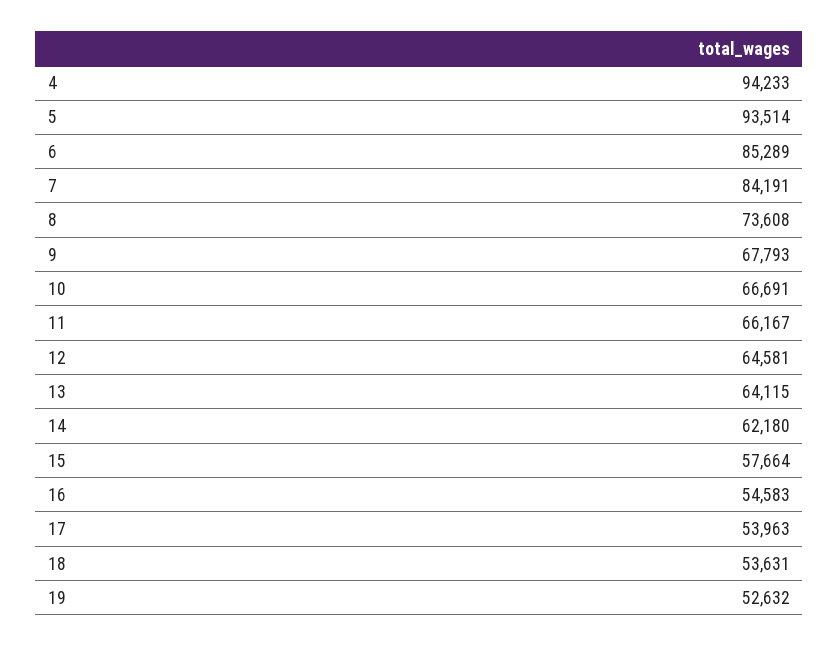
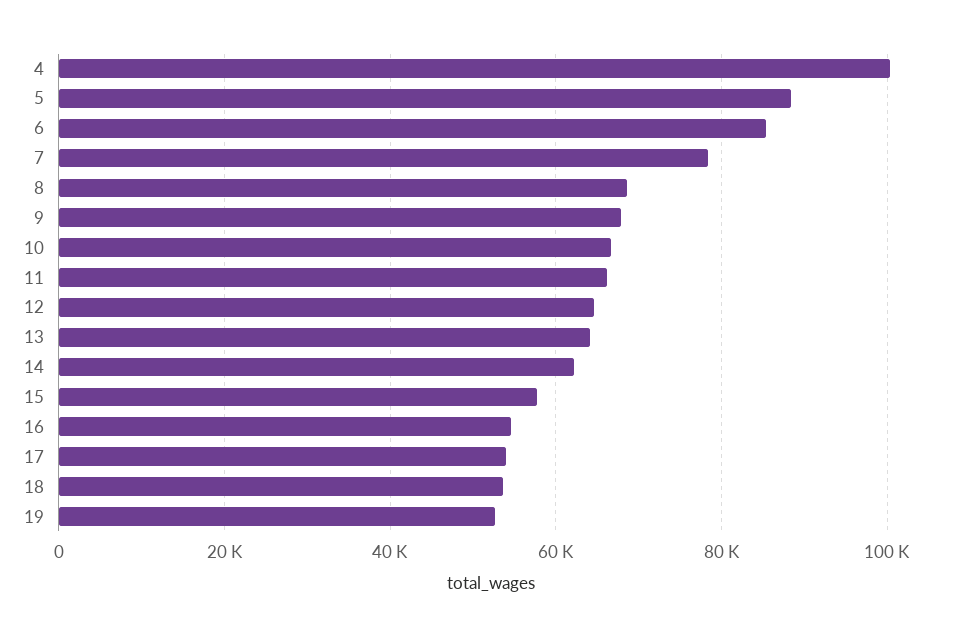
4: 94233 -> 100000
5: 93514 -> 88000
7: 84191 -> 78000
8: 73608 -> 68000

